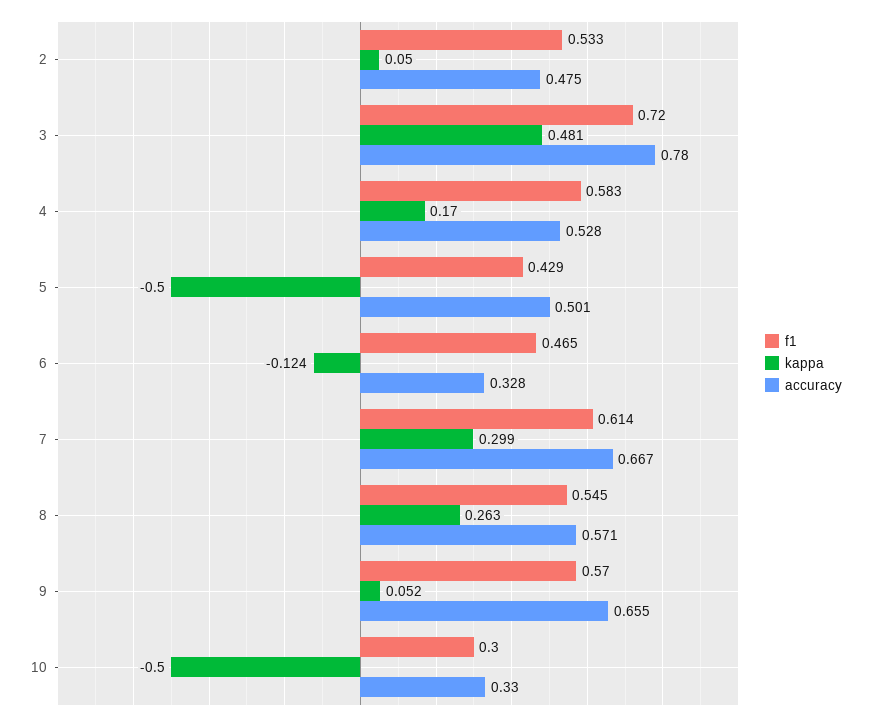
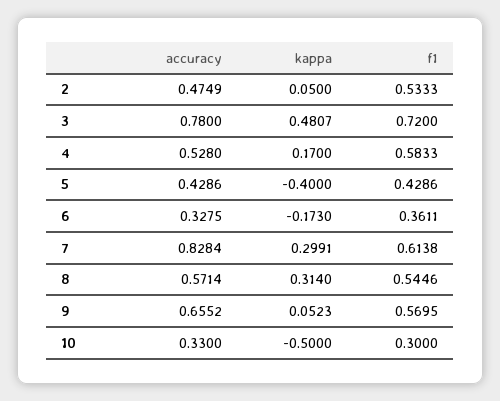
kappa, 5: -0.5 -> -0.4
accuracy, 5: 0.501 -> 0.4286
f1, 6: 0.465 -> 0.3611
kappa, 6: -0.124 -> -0.173
accuracy, 7: 0.667 -> 0.8284
kappa, 8: 0.263 -> 0.314

